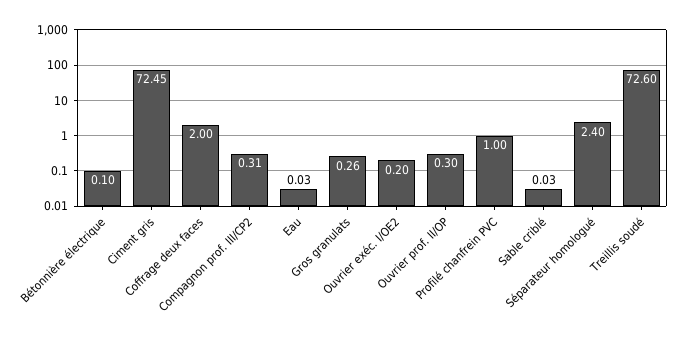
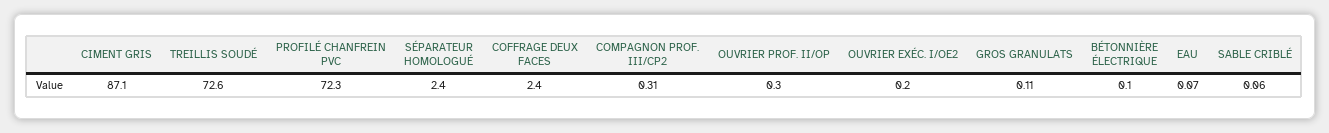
Ciment gris: 72.45 -> 87.1
Coffrage deux faces: 2 -> 2.4
Eau: 0.03 -> 0.07
Gros granulats: 0.26 -> 0.11
Profilé chanfrein PVC: 1 -> 72.3
Sable criblé: 0.03 -> 0.06

